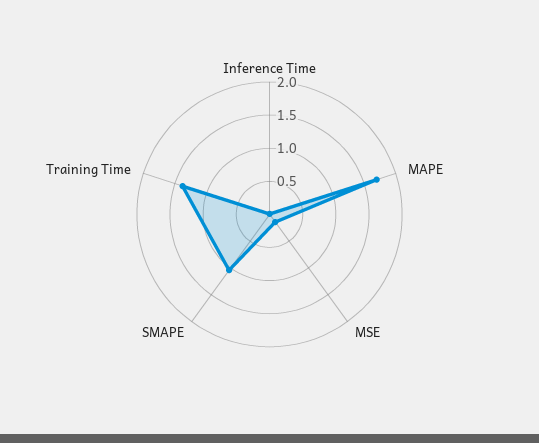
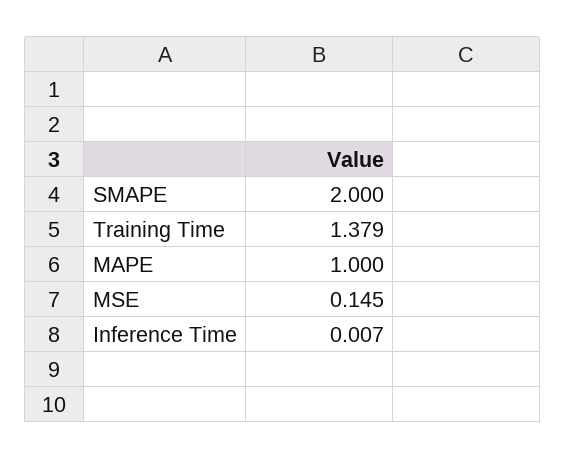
MAPE: 1.75 -> 1
SMAPE: 1 -> 2

